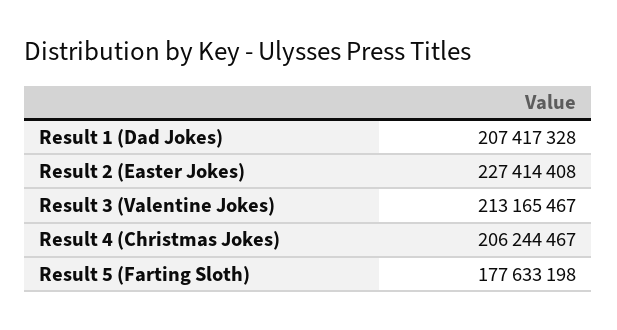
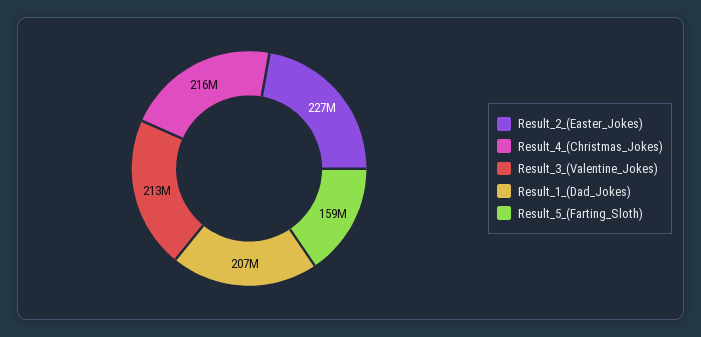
Result 4 (Christmas Jokes): 206244467 -> 216000000
Result 5 (Farting Sloth): 177633198 -> 159000000

